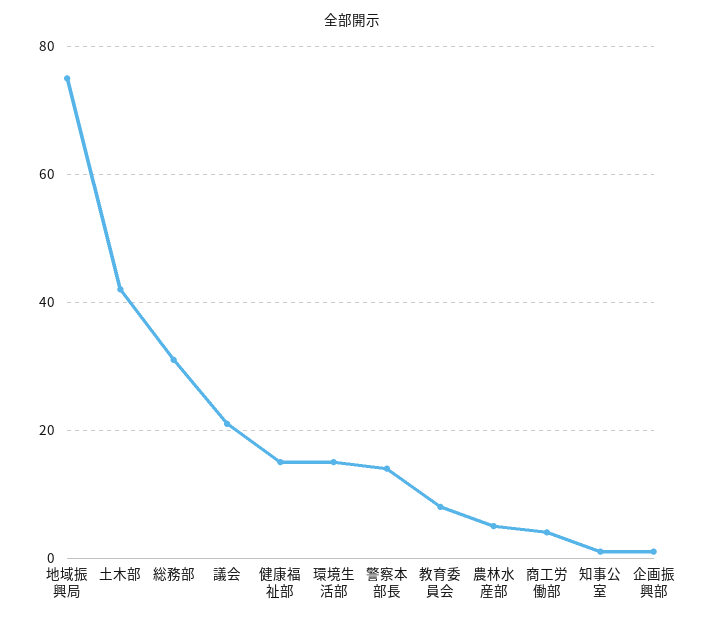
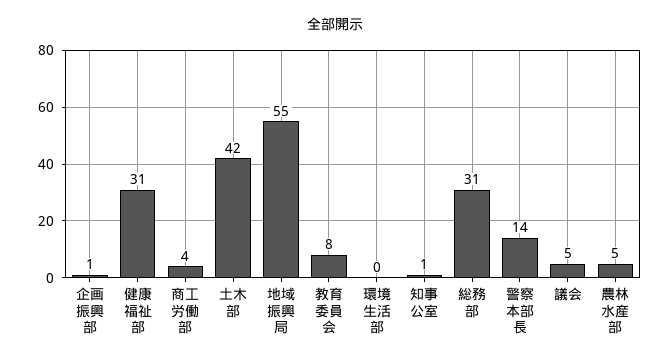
地域振興局: 75 -> 55
議会: 20 -> 5
健康福祉部: 15 -> 31
環境生活部: 15 -> 0

